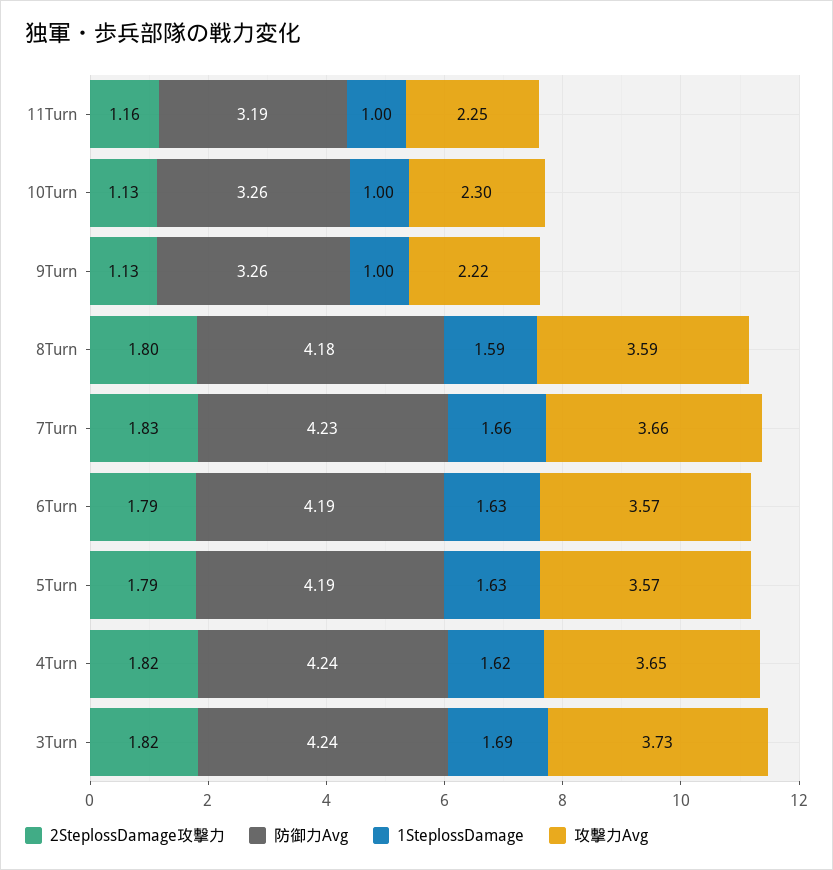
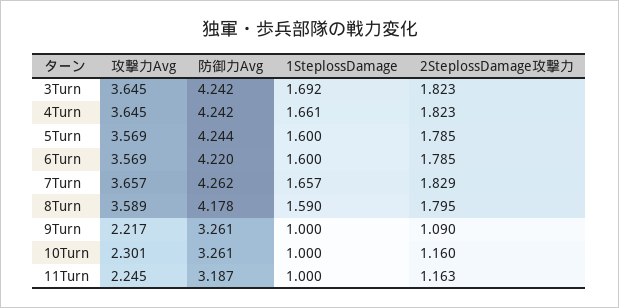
2SteplossDamage攻撃力, 10Turn: 1.13 -> 1.16
2SteplossDamage攻撃力, 9Turn: 1.13 -> 1.09
防御力Avg, 7Turn: 4.23 -> 4.262
防御力Avg, 6Turn: 4.19 -> 4.22
1SteplossDamage, 6Turn: 1.63 -> 1.6
防御力Avg, 5Turn: 4.19 -> 4.244
1SteplossDamage, 5Turn: 1.63 -> 1.6
1SteplossDamage, 4Turn: 1.62 -> 1.661
攻撃力Avg, 3Turn: 3.73 -> 3.645

